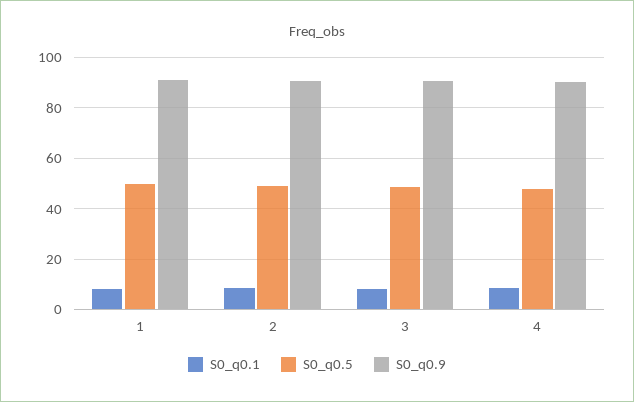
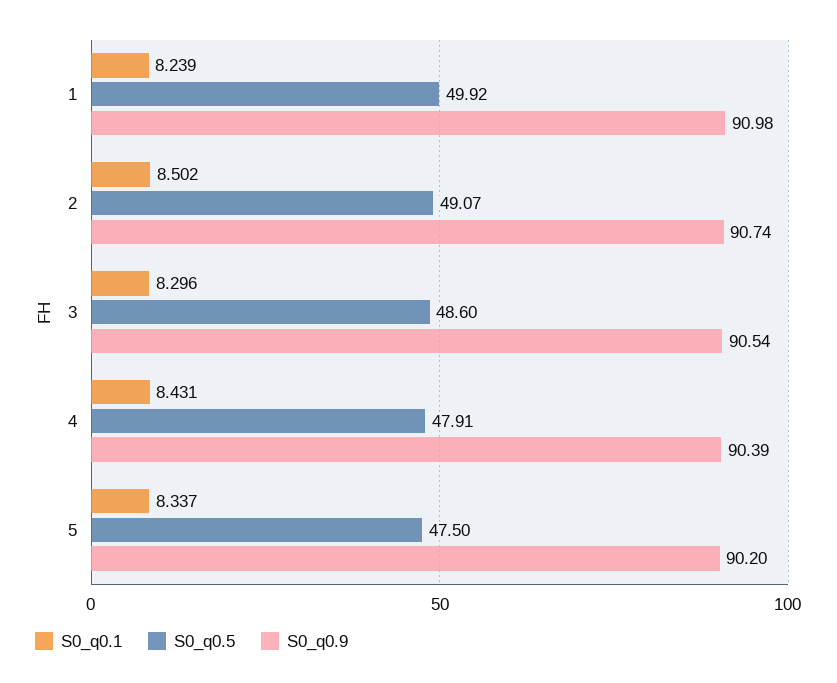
S0_q0.1, 5: none -> 8.337
S0_q0.5, 5: none -> 47.5
S0_q0.9, 5: none -> 90.2

